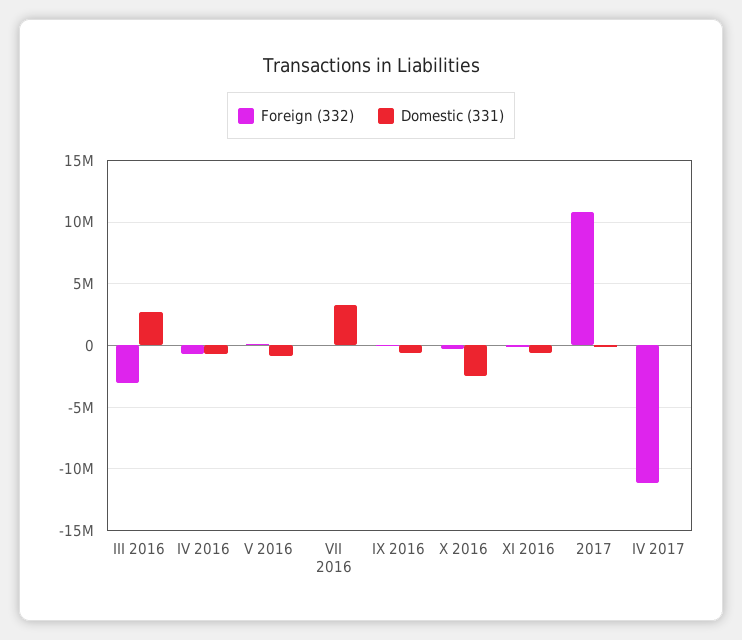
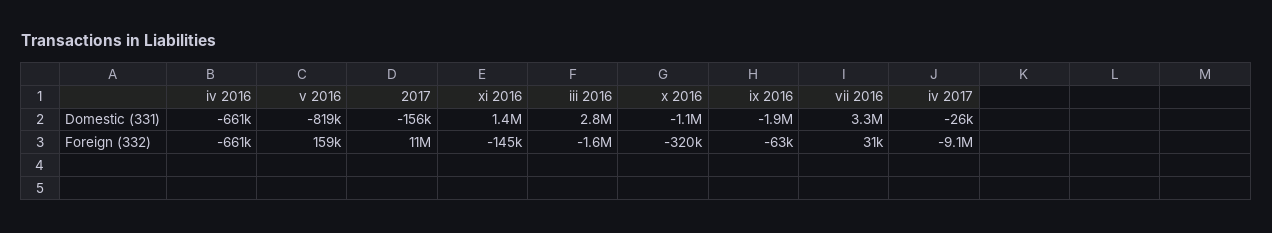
Foreign (332), III 2016: -3000000 -> -1600000
Domestic (331), IX 2016: -500000 -> -1900000
Domestic (331), X 2016: -2500000 -> -1100000
Domestic (331), XI 2016: -500000 -> 1400000
Foreign (332), IV 2017: -11000000 -> -9100000

